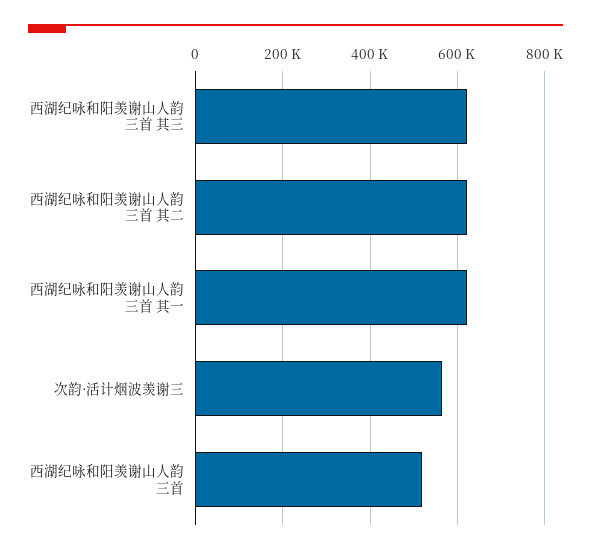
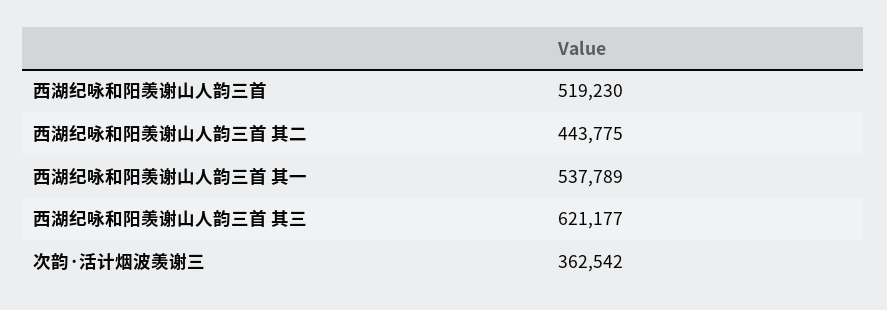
西湖纪咏和阳羡谢山人韵三首 其二: 620000 -> 443775
西湖纪咏和阳羡谢山人韵三首 其一: 620000 -> 537789
次韵·活计烟波羡谢三: 560000 -> 362542

